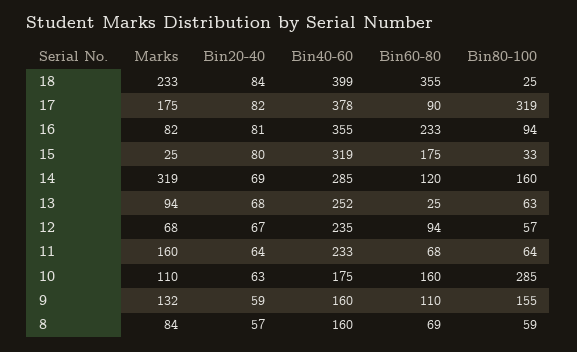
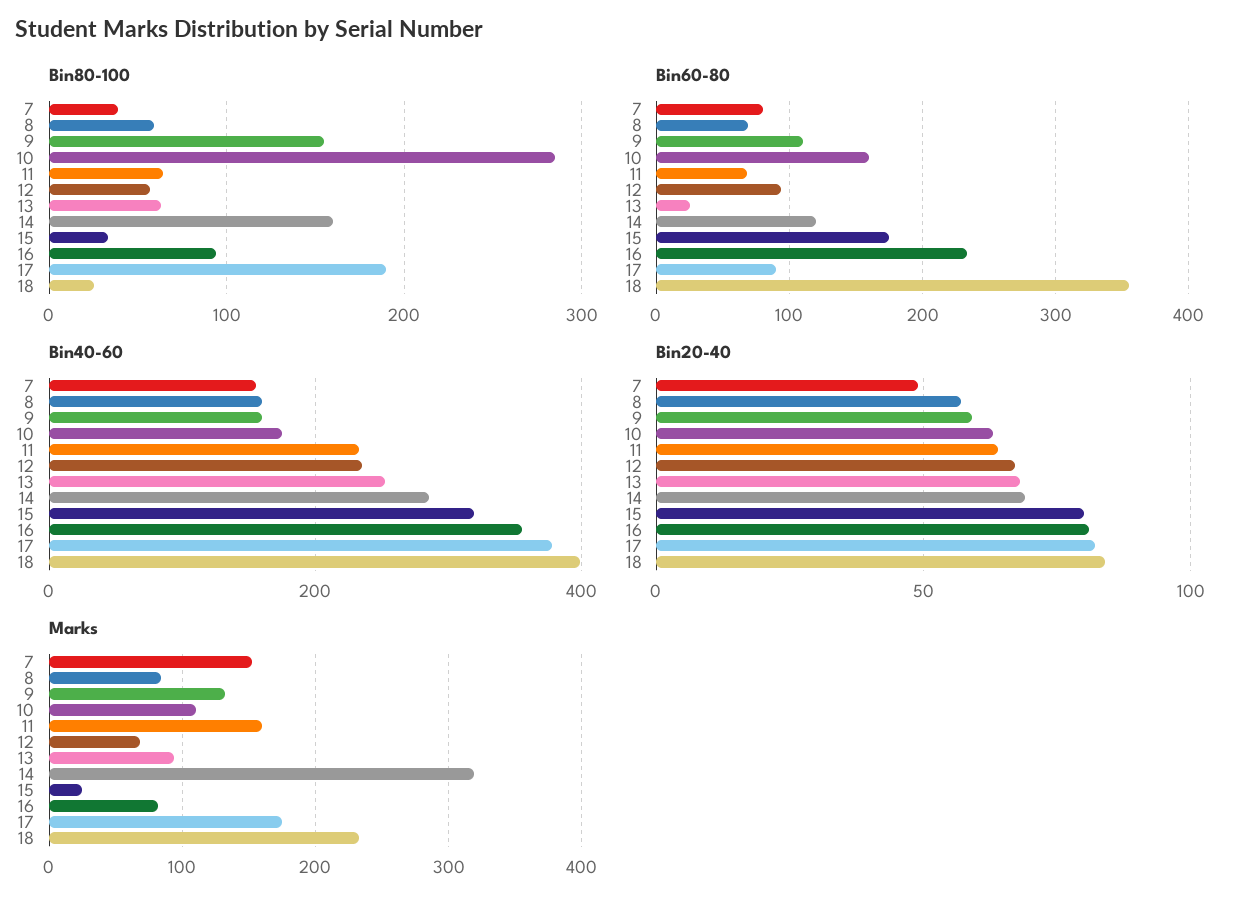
Bin80-100, 17: 319 -> 190
Bin80-100, 7: none -> 40
Bin60-80, 7: none -> 80
Bin40-60, 7: none -> 160
Bin20-40, 7: none -> 50
Marks, 7: none -> 150

